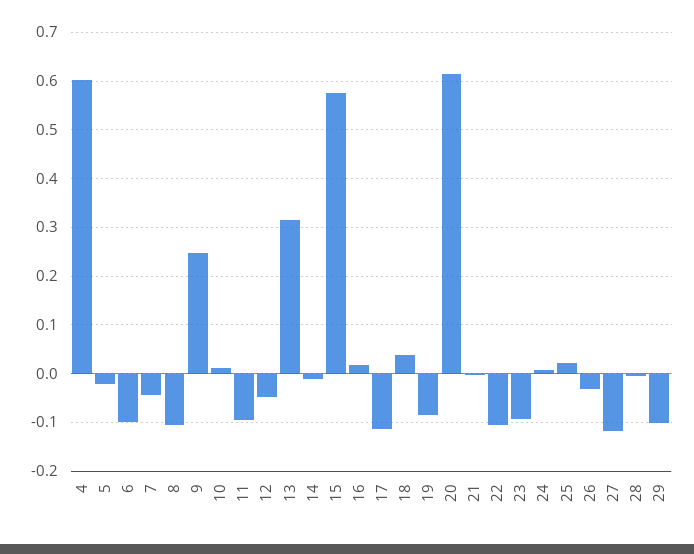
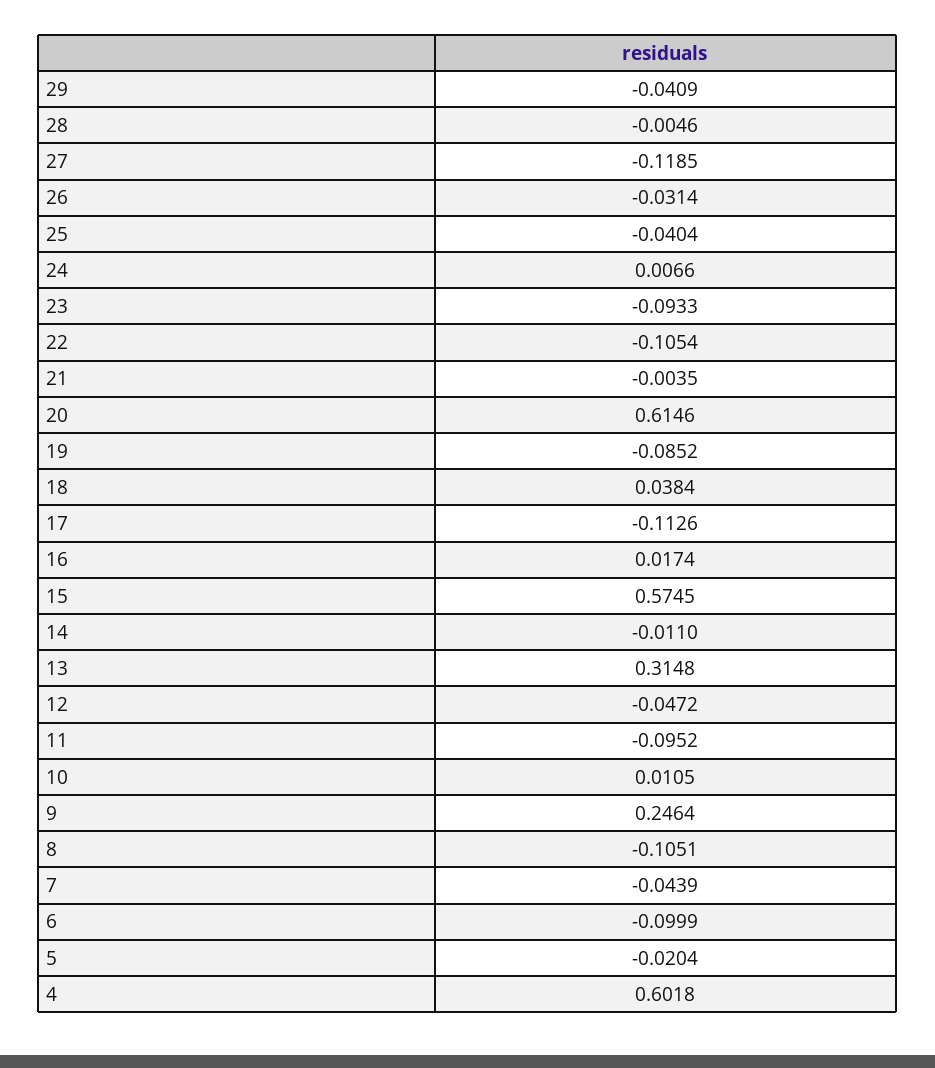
25: 0.02 -> -0.0404
29: -0.1 -> -0.0409

